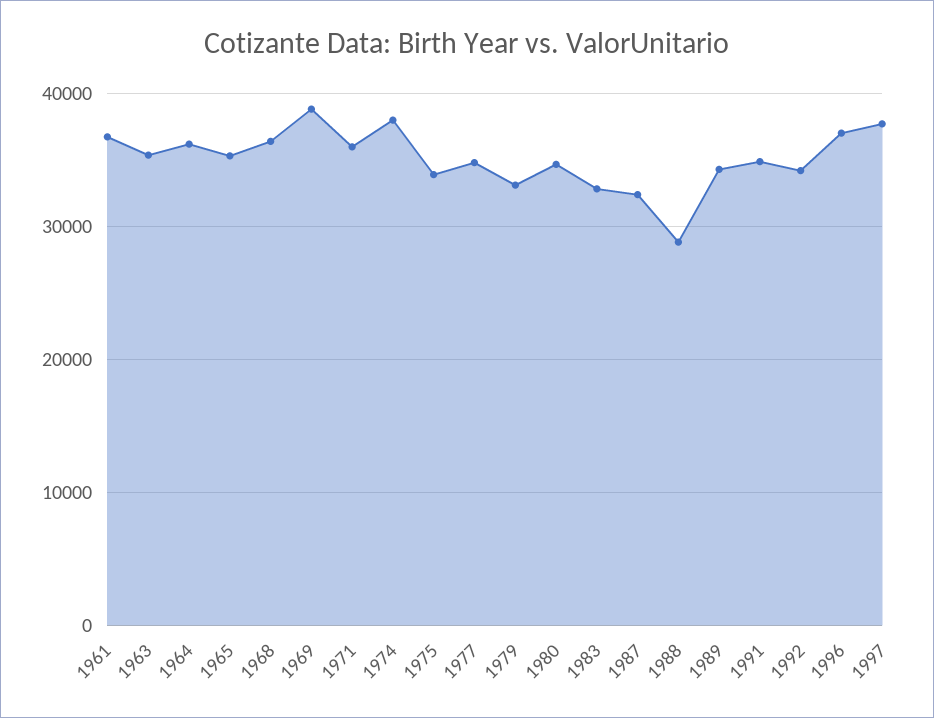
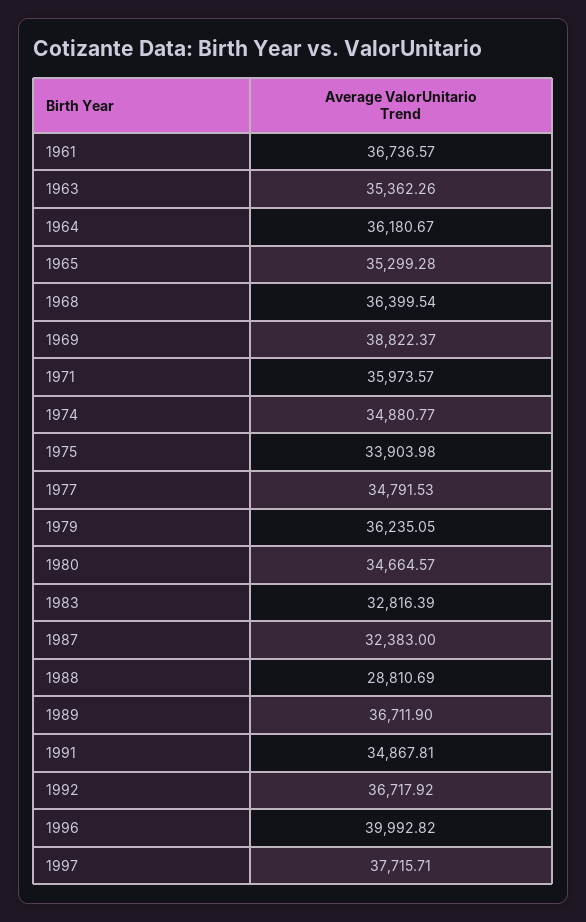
1974: 38000 -> 34880.77
1979: 33000 -> 36235.05
1989: 34000 -> 36711.9
1992: 34000 -> 36717.92
1996: 37000 -> 39992.82

